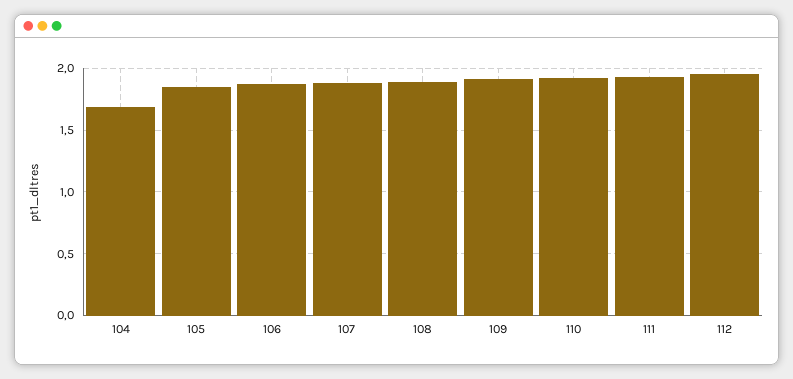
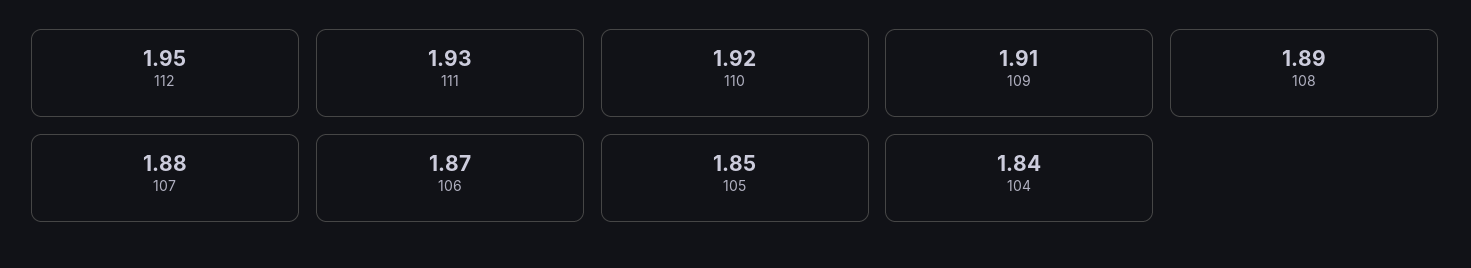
104: 1.7 -> 1.84

